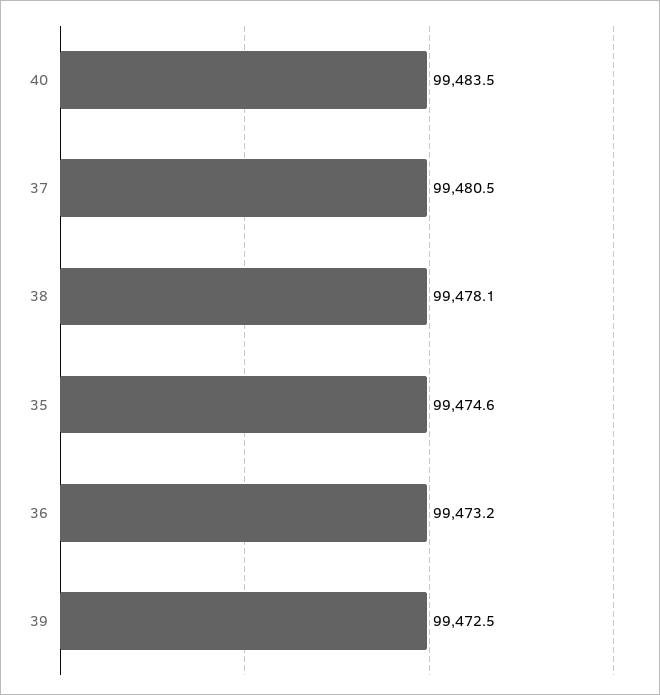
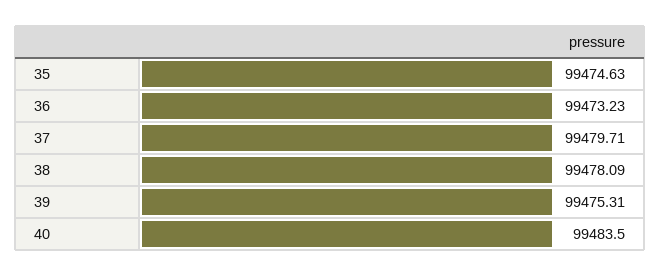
37: 99480.5 -> 99479.71
39: 99472.5 -> 99475.31

